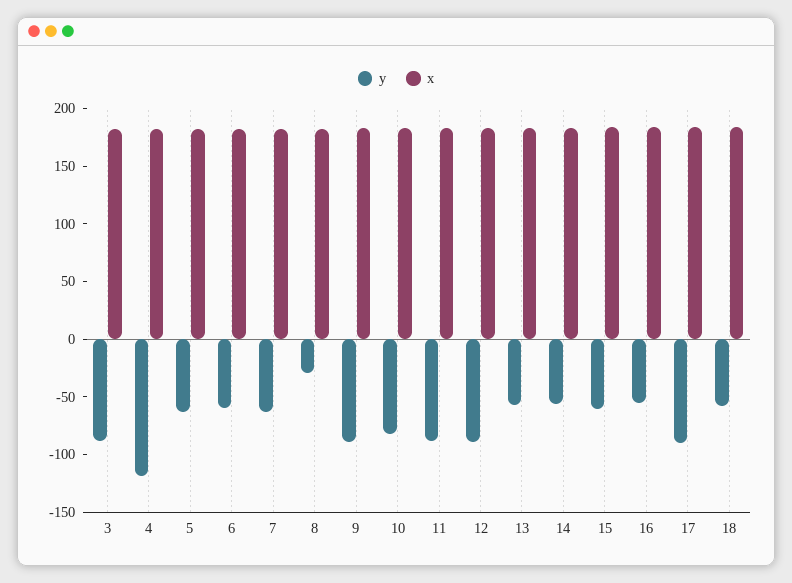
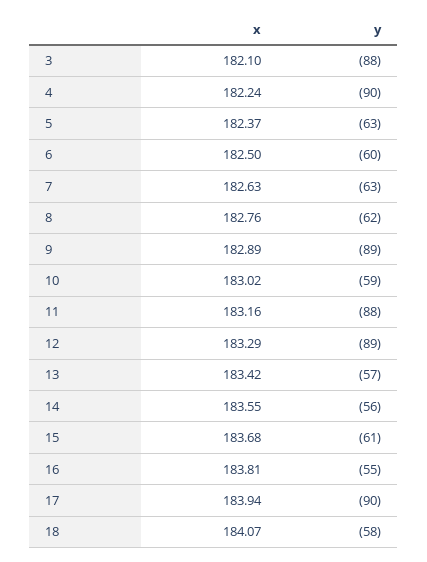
y, 4: -120 -> -90
y, 8: -30 -> -62
y, 10: -80 -> -59

